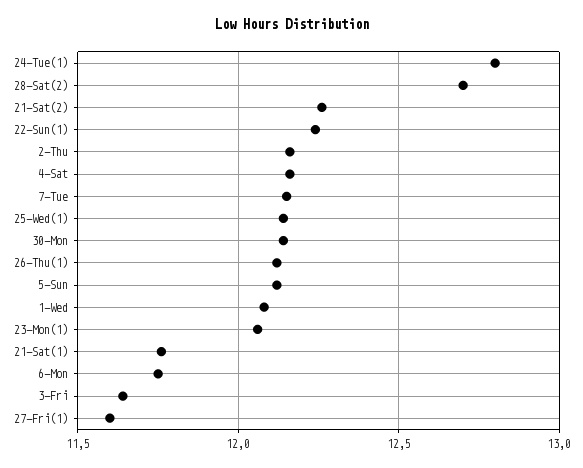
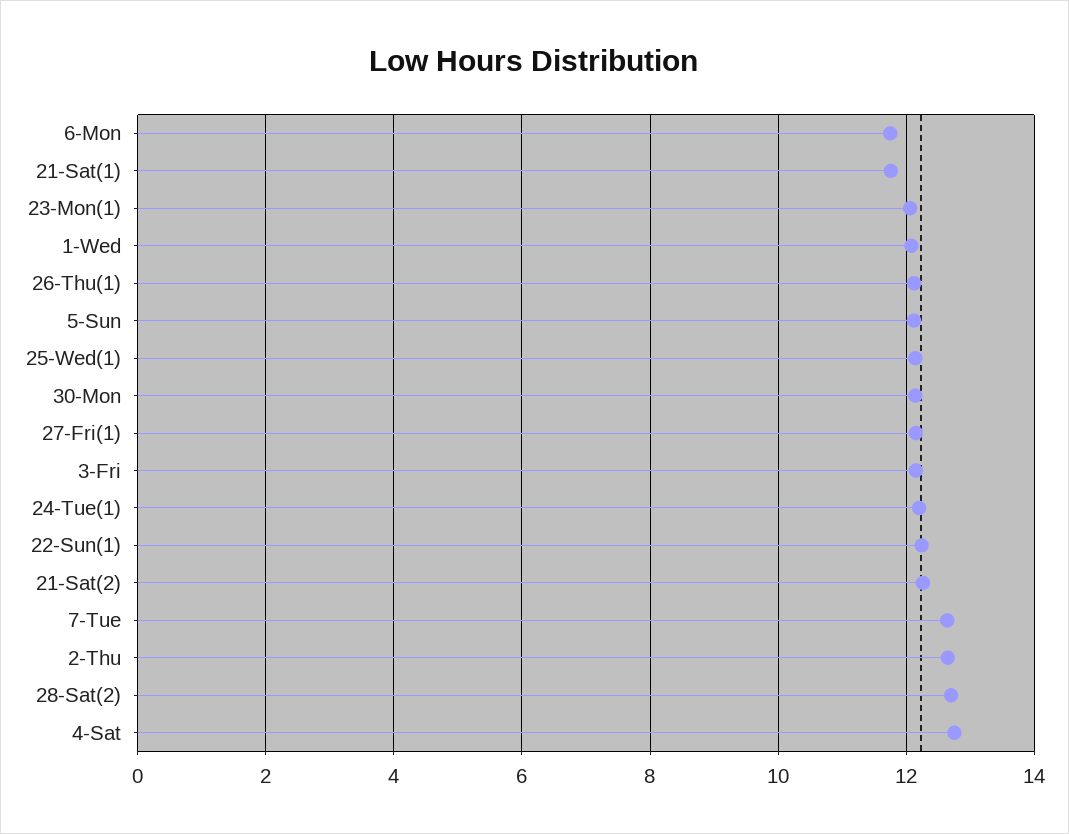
24-Tue(1): 12.8 -> 12.2
2-Thu: 12.15 -> 12.6
4-Sat: 12.15 -> 12.8
7-Tue: 12.15 -> 12.6
3-Fri: 11.65 -> 12.2
27-Fri(1): 11.6 -> 12.2

